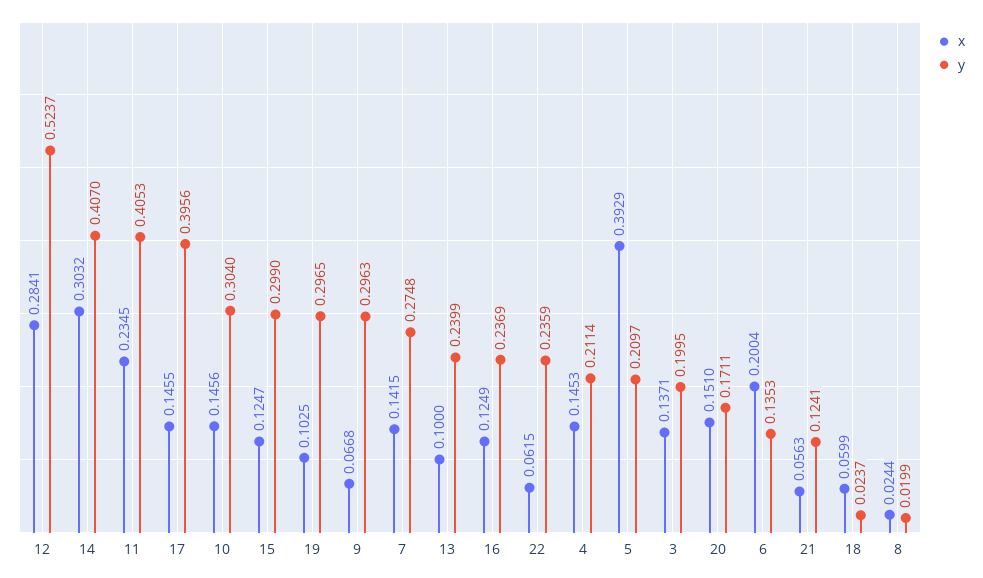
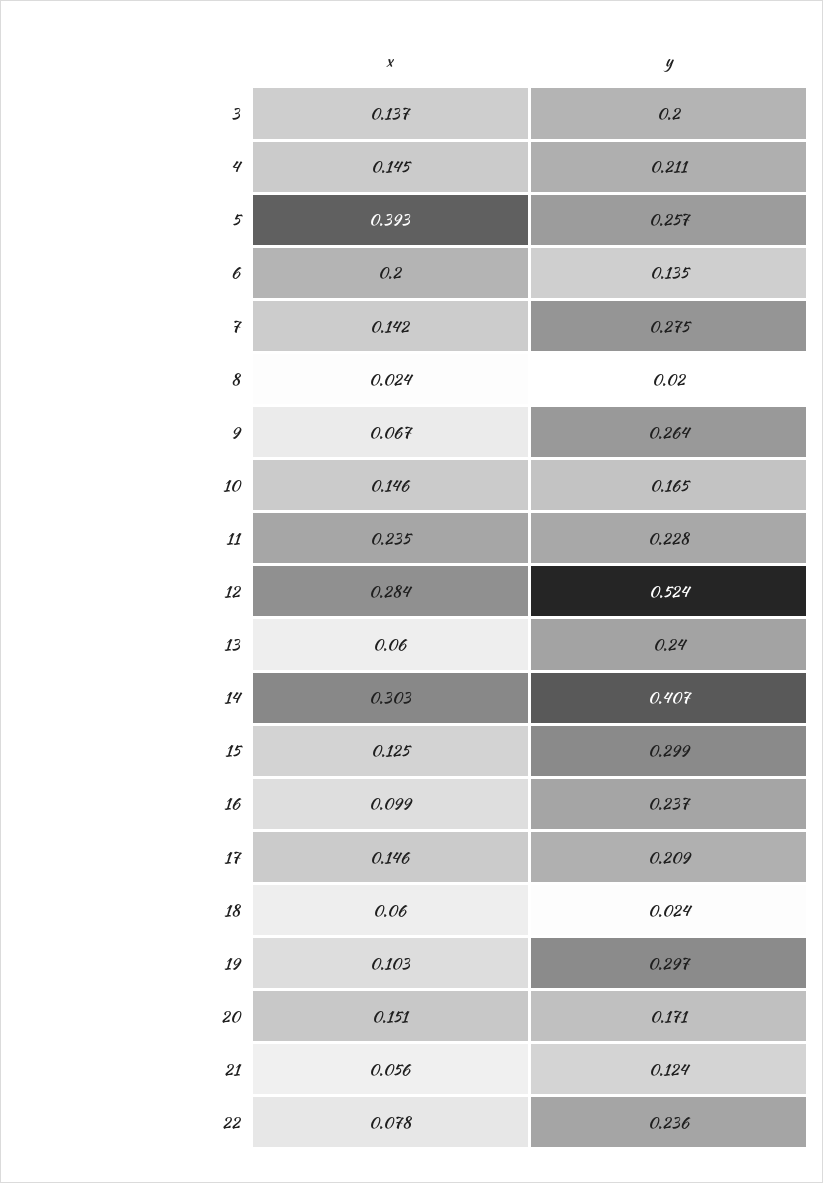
y, 11: 0.4053 -> 0.228
y, 17: 0.3956 -> 0.209
y, 10: 0.304 -> 0.165
y, 9: 0.2963 -> 0.264
x, 13: 0.1 -> 0.06
x, 16: 0.1249 -> 0.099
x, 22: 0.0615 -> 0.078
y, 5: 0.2097 -> 0.257

